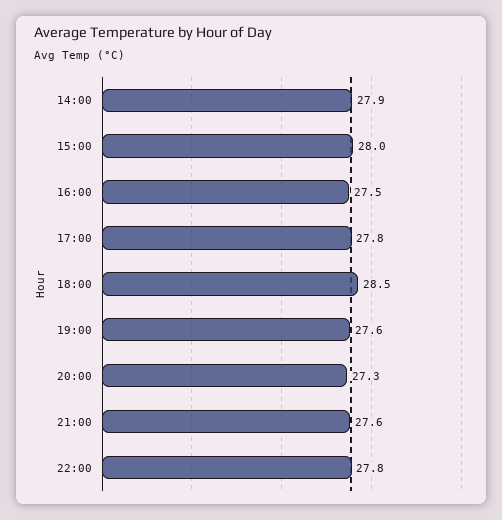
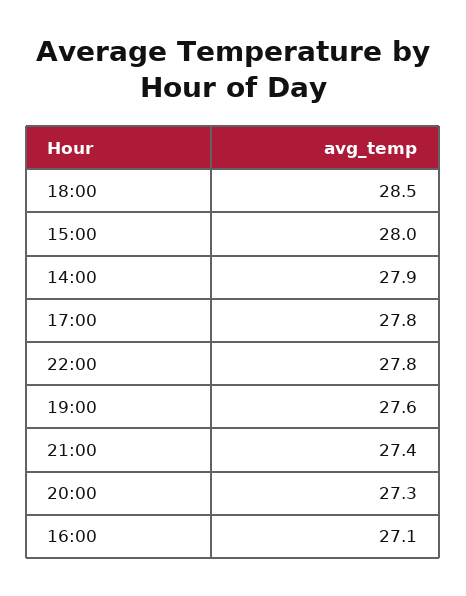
16:00: 27.5 -> 27.1
21:00: 27.6 -> 27.4

